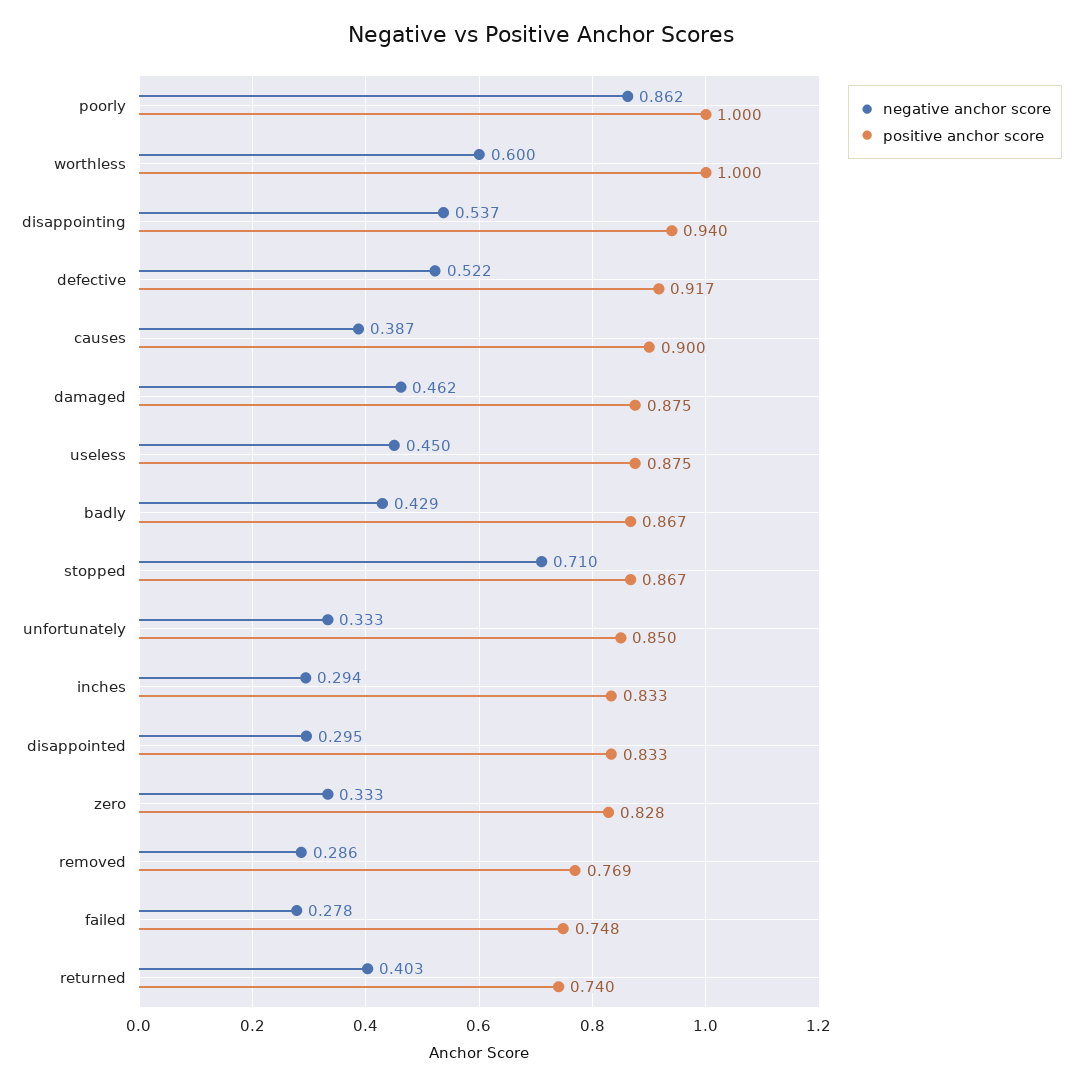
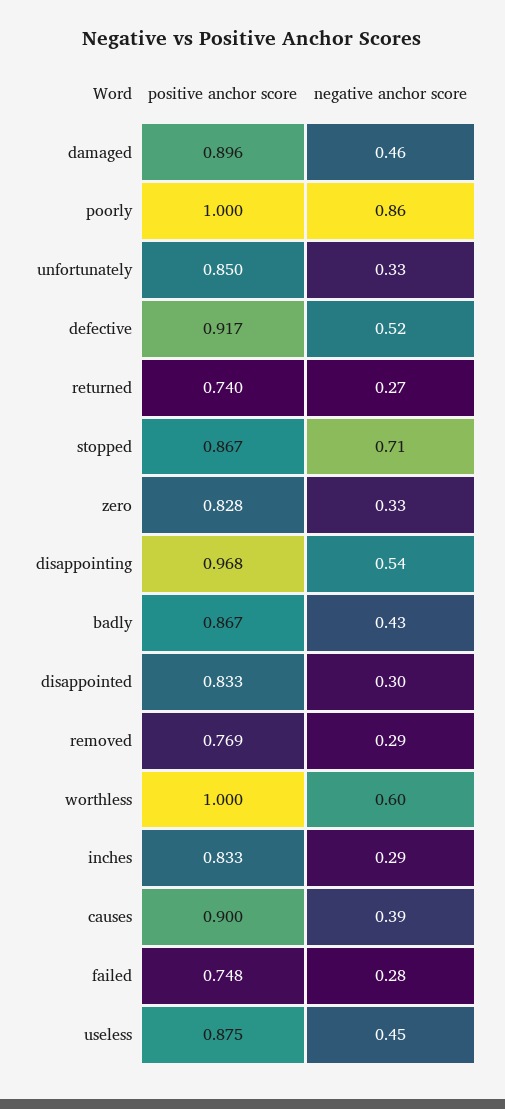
positive anchor score, disappointing: 0.94 -> 0.968
positive anchor score, damaged: 0.875 -> 0.896
negative anchor score, returned: 0.403 -> 0.27

